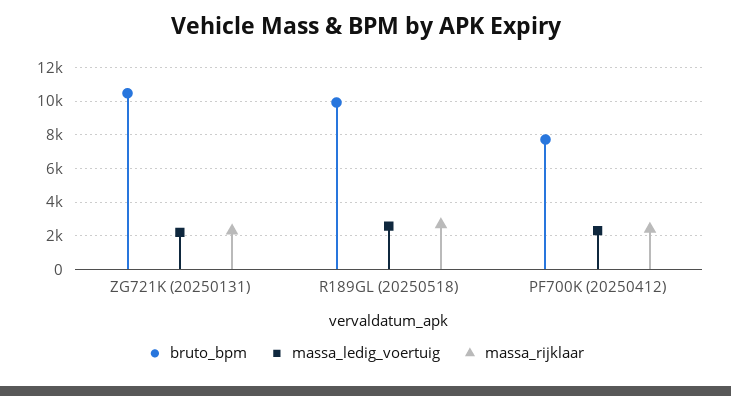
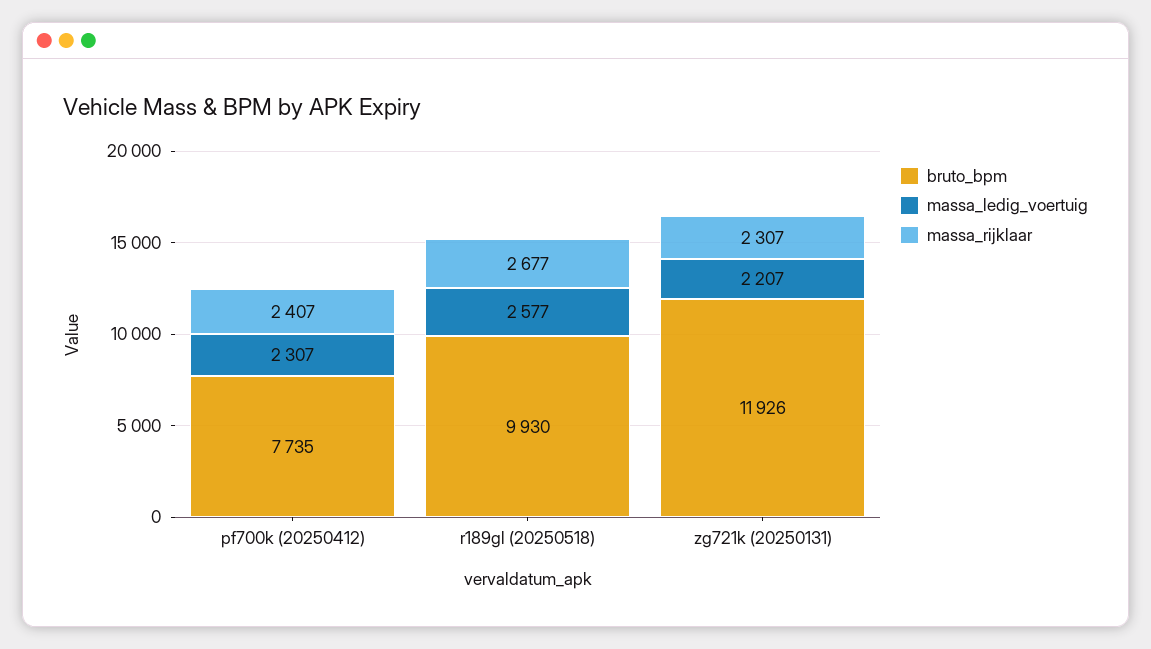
bruto_bpm, ZG721K (20250131): 10500 -> 11926

